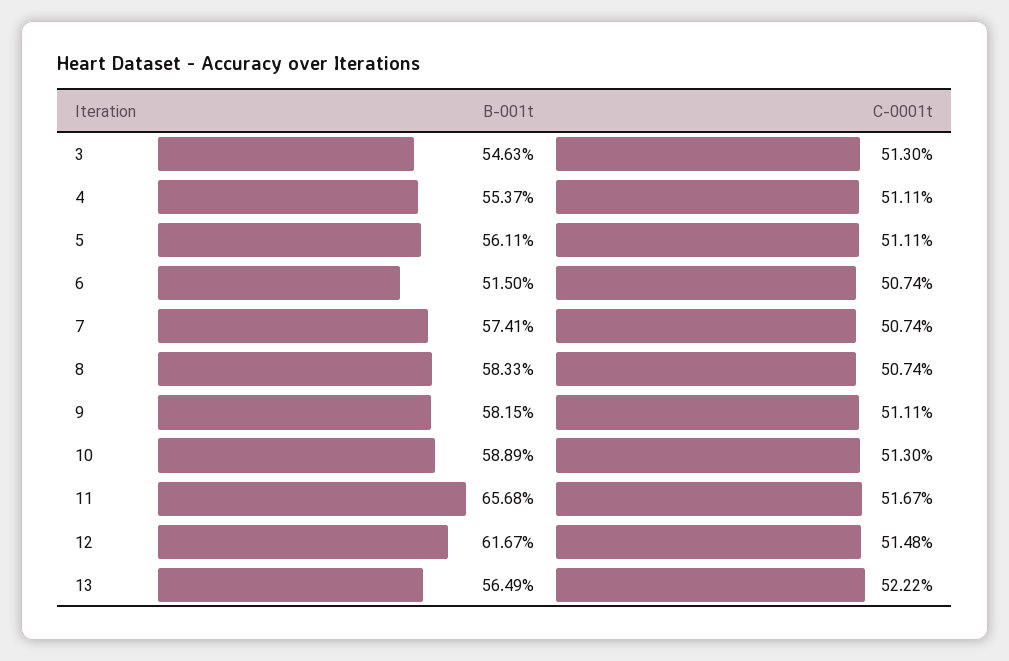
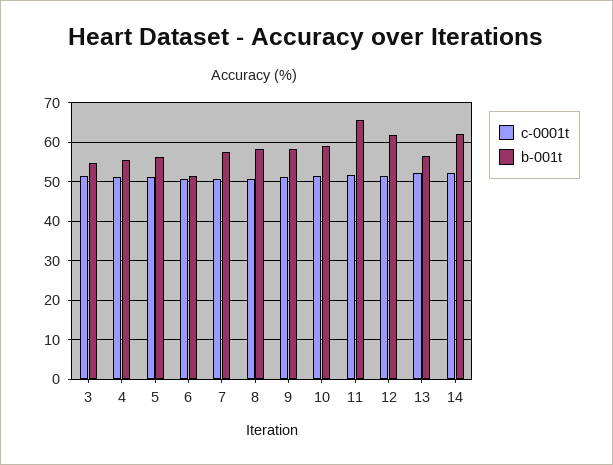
C-0001t, 14: none -> 52
B-001t, 14: none -> 62

